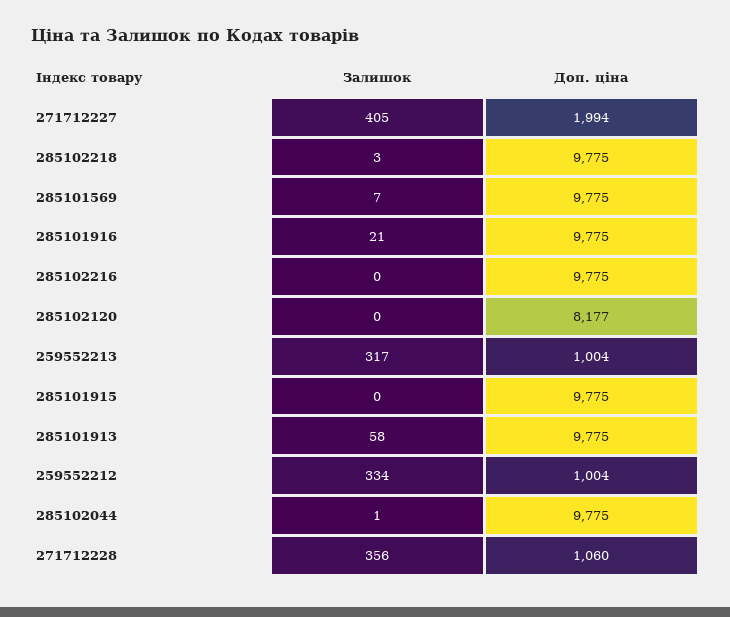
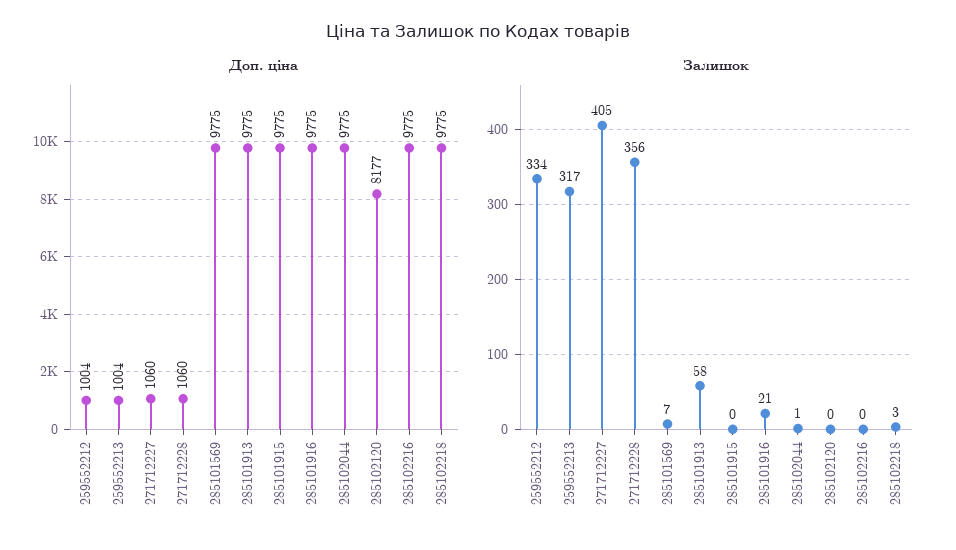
Доп. ціна, 271712227: 1994 -> 1060

